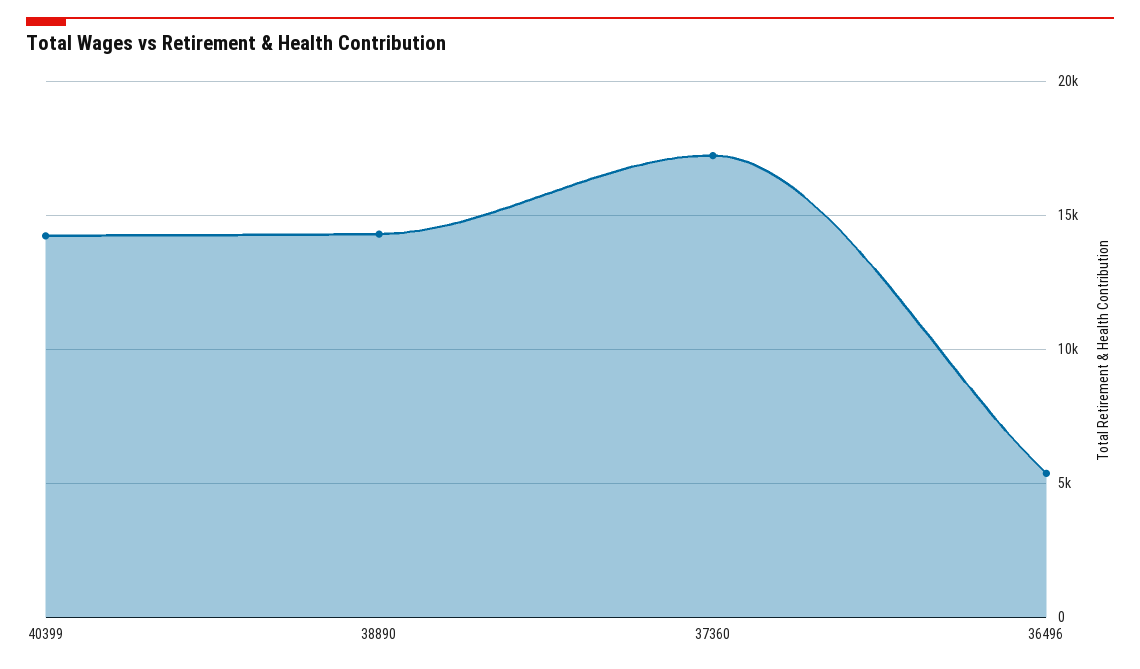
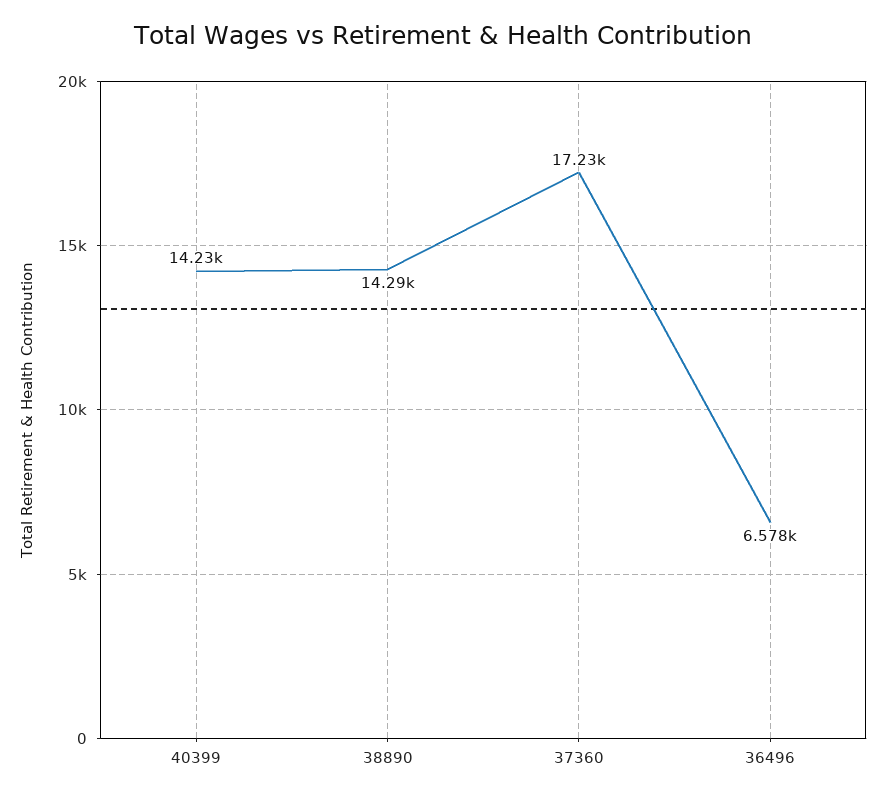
36496: 5500 -> 6578

